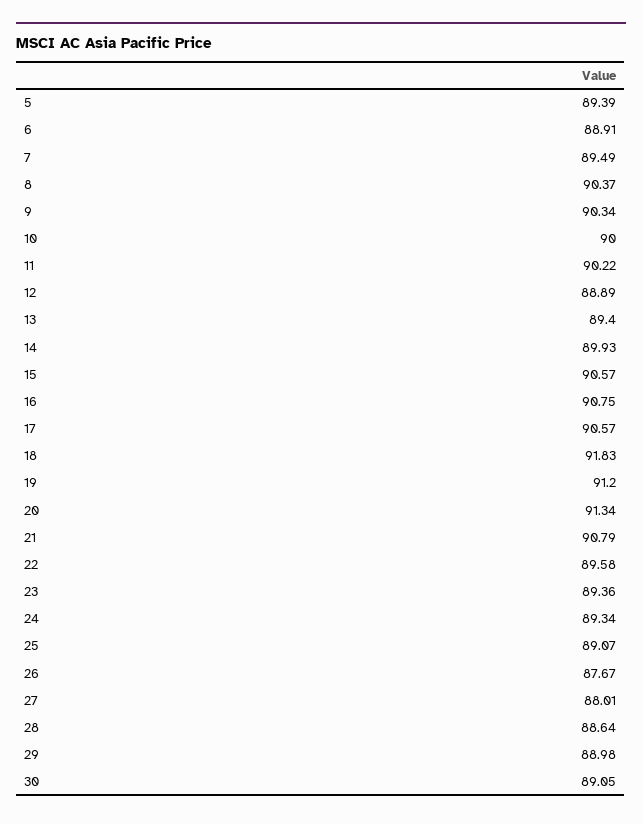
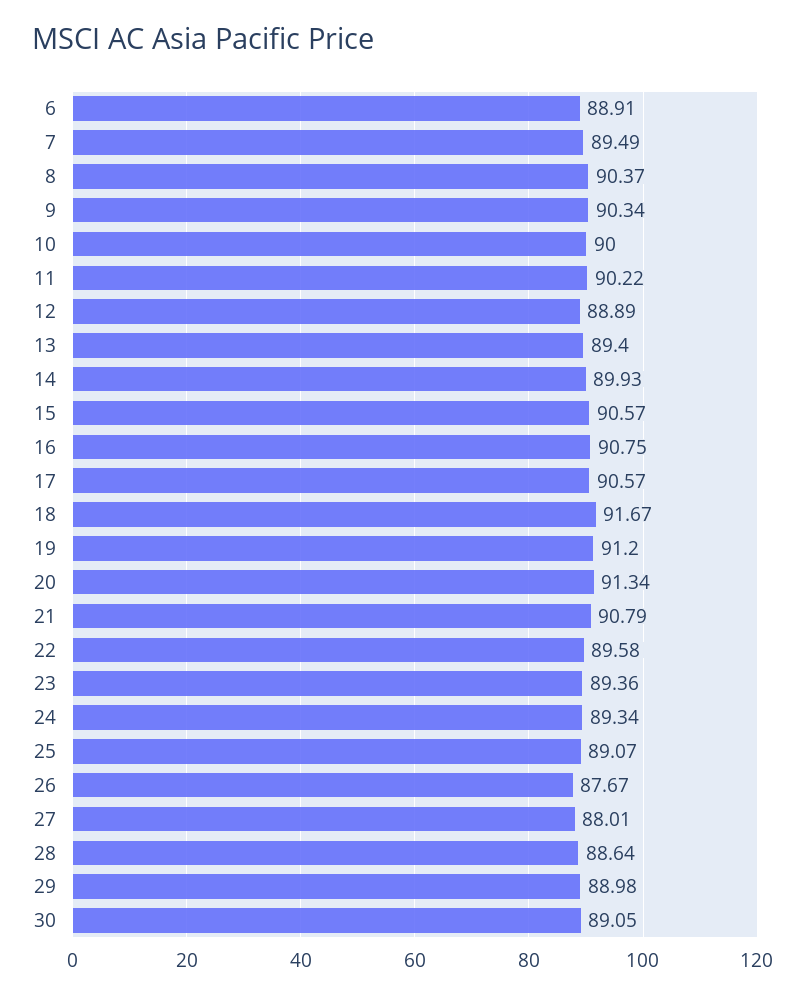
5: 89.39 -> none
18: 91.83 -> 91.67

